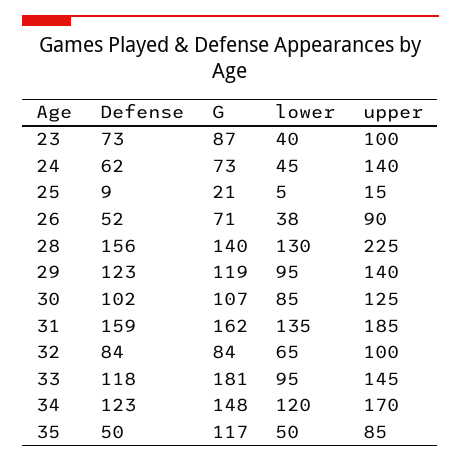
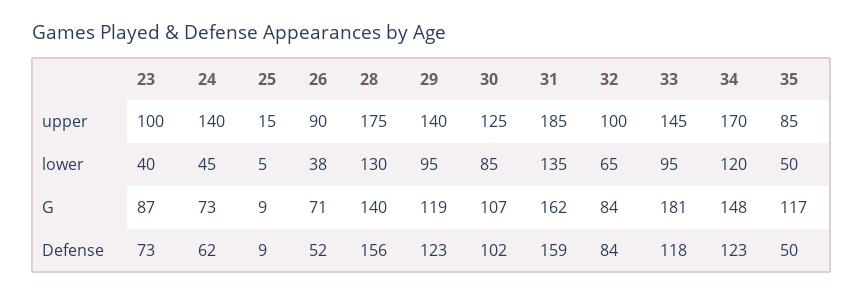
G, 25: 21 -> 9
upper, 28: 225 -> 175

